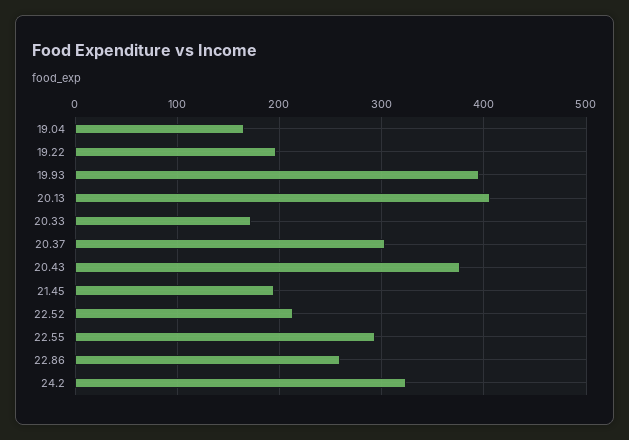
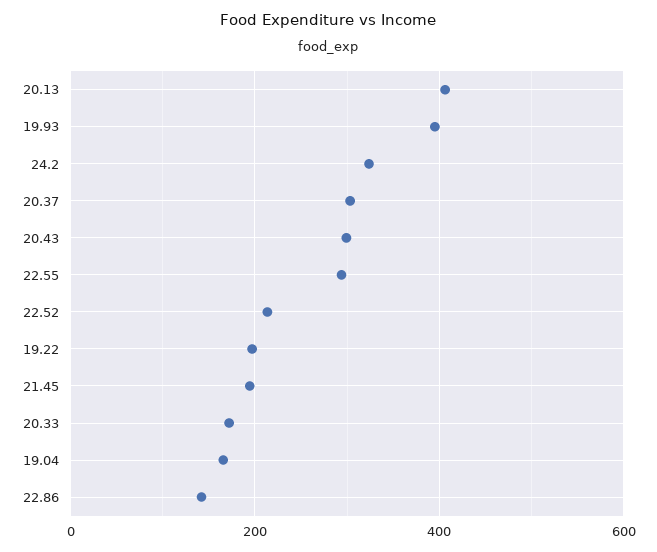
20.43: 380 -> 300
22.86: 260 -> 140

